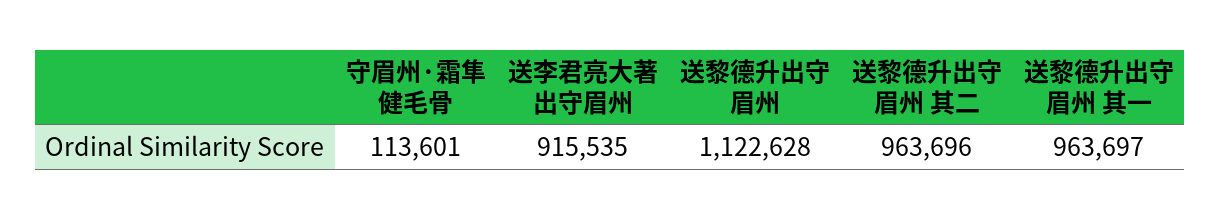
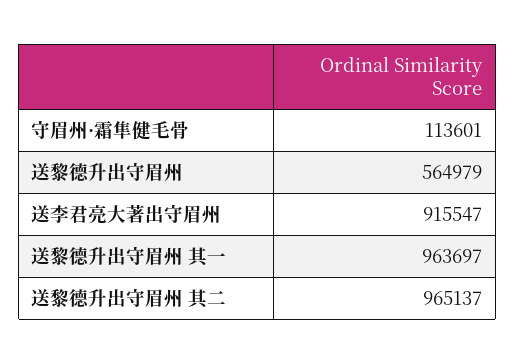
送李君亮大著出守眉州: 915535 -> 915547
送黎德升出守眉州: 1122628 -> 564979
送黎德升出守眉州 其二: 963696 -> 965137

